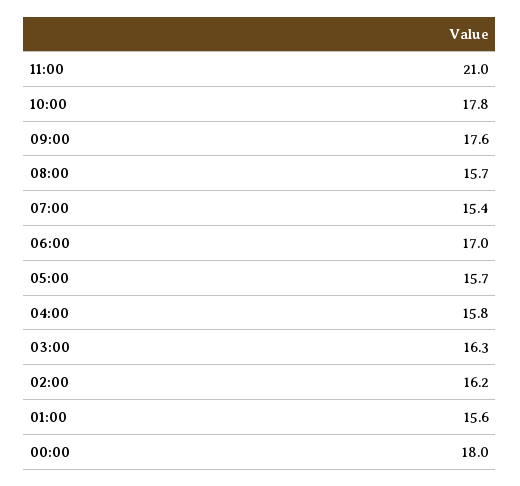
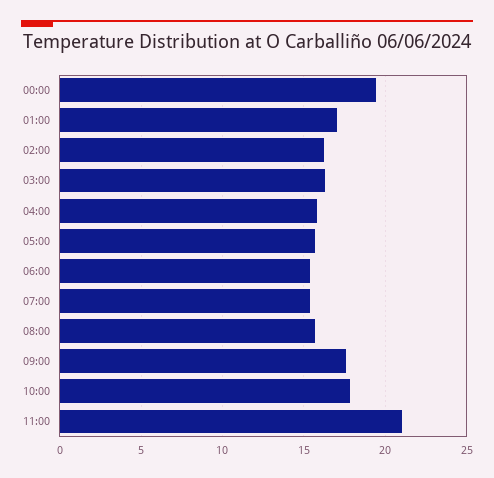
06:00: 17 -> 15.5
01:00: 15.6 -> 17
00:00: 18 -> 19.5

